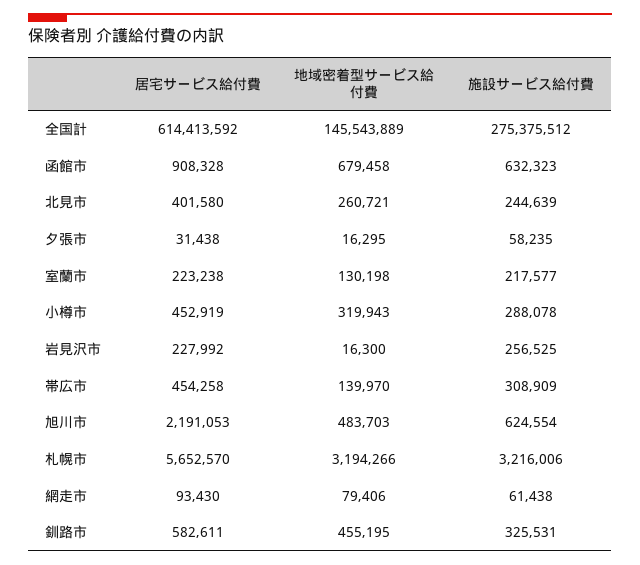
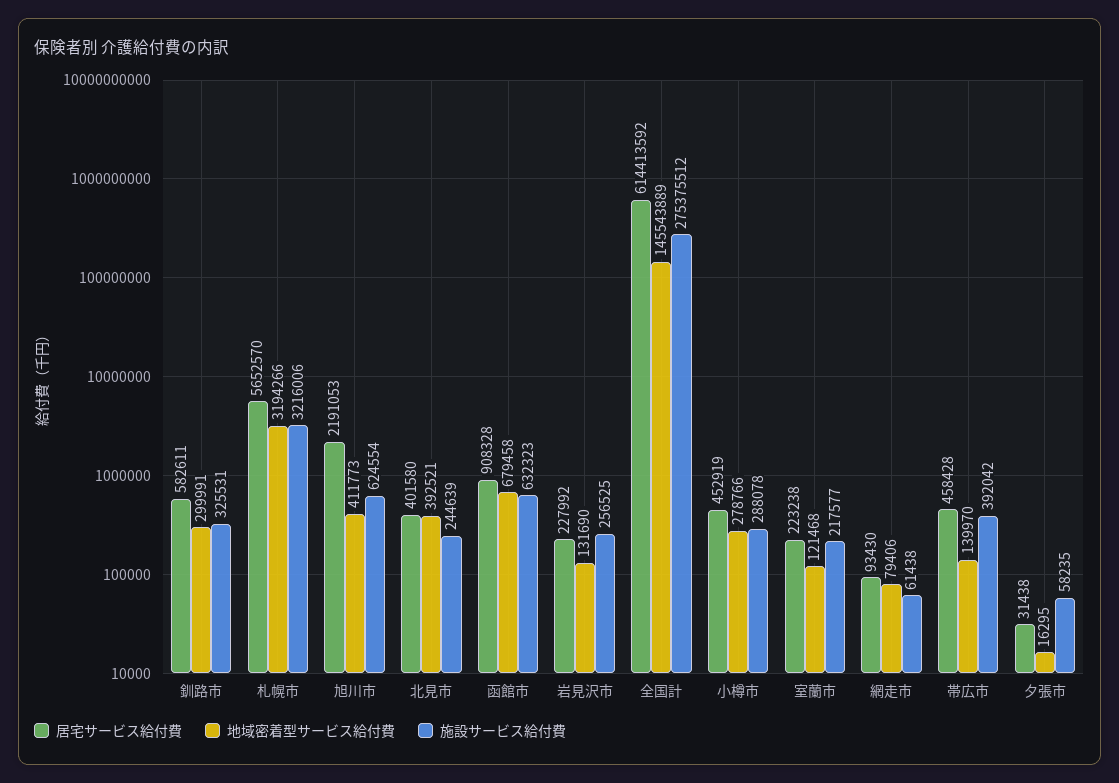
地域密着型サービス給付費, 北見市: 260721 -> 392521
地域密着型サービス給付費, 室蘭市: 130198 -> 121468
地域密着型サービス給付費, 小樽市: 319943 -> 278766
地域密着型サービス給付費, 岩見沢市: 16300 -> 131690
居宅サービス給付費, 帯広市: 454258 -> 458428
施設サービス給付費, 帯広市: 308909 -> 392042
地域密着型サービス給付費, 旭川市: 483703 -> 411773
地域密着型サービス給付費, 釧路市: 455195 -> 299991

